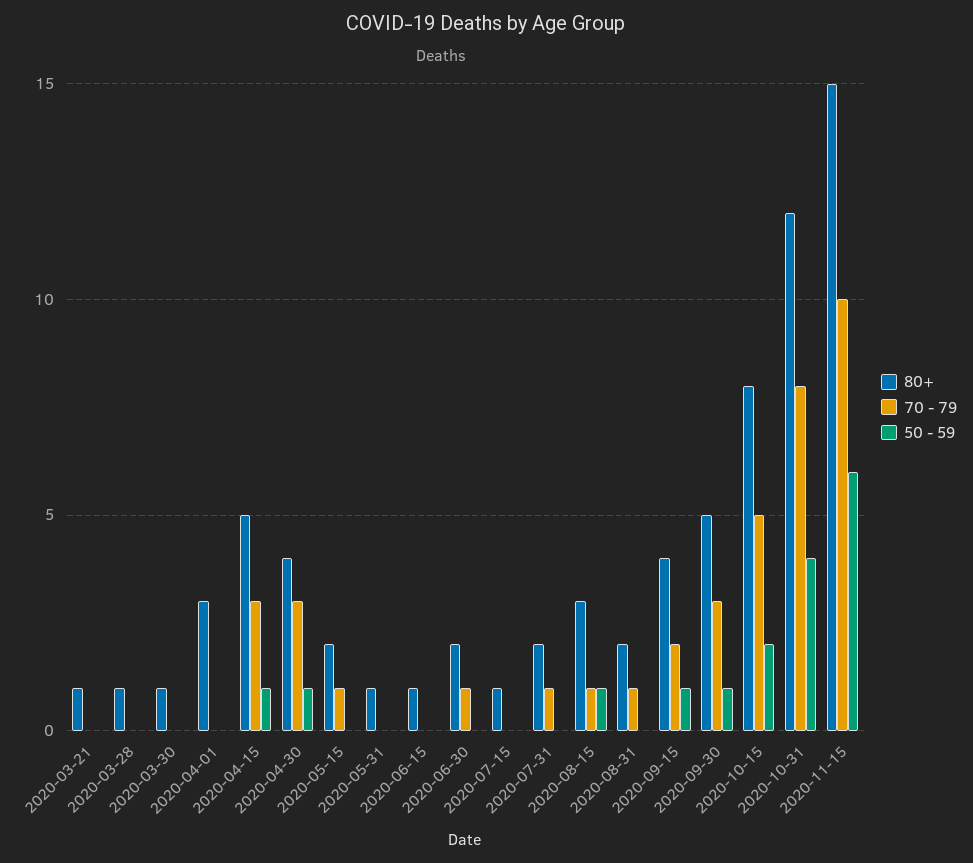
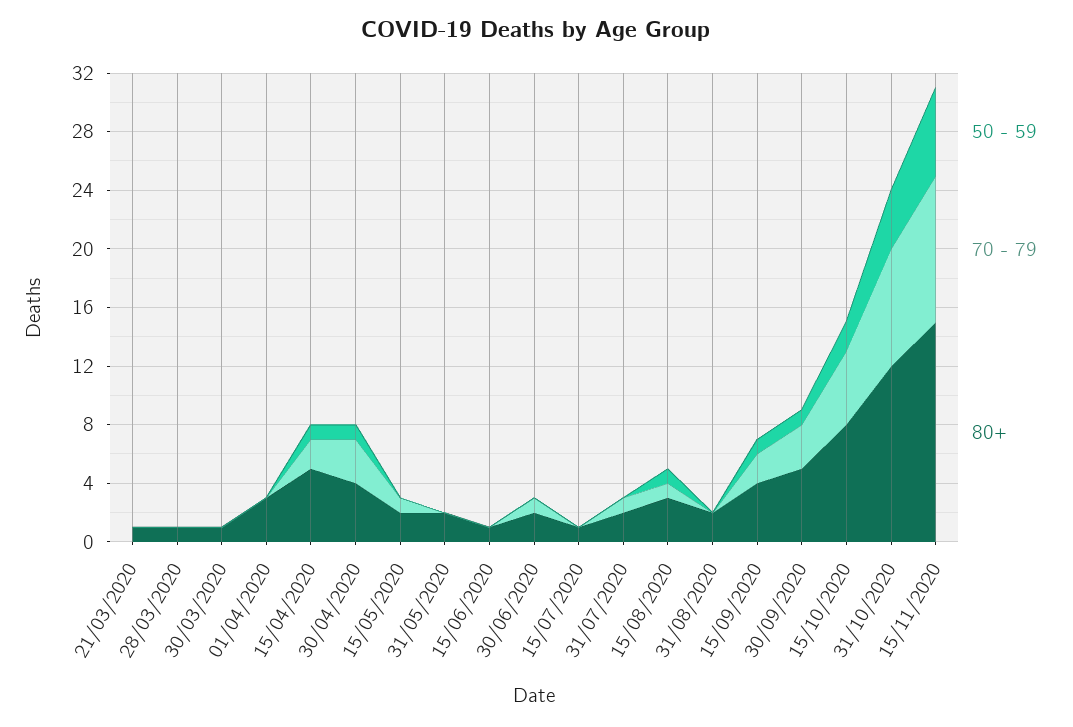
70 - 79, 2020-04-15: 3 -> 2
80+, 2020-05-31: 1 -> 2
70 - 79, 2020-08-31: 1 -> 0

